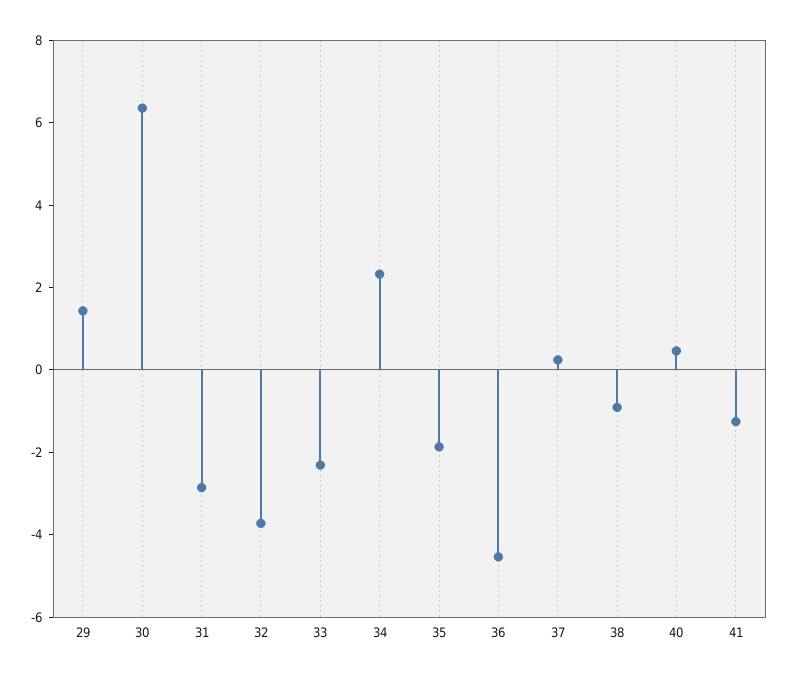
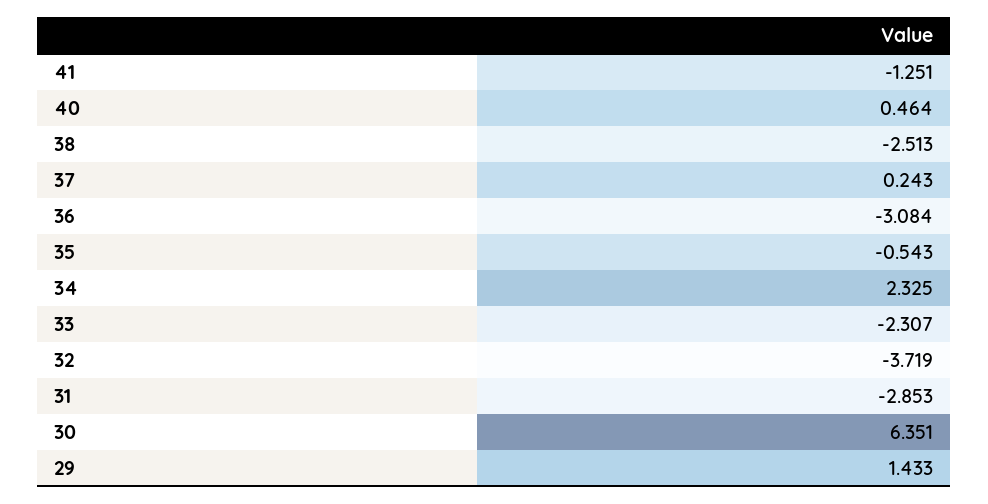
35: -2 -> -0.543
36: -4.5 -> -3.084
38: -1 -> -2.513

